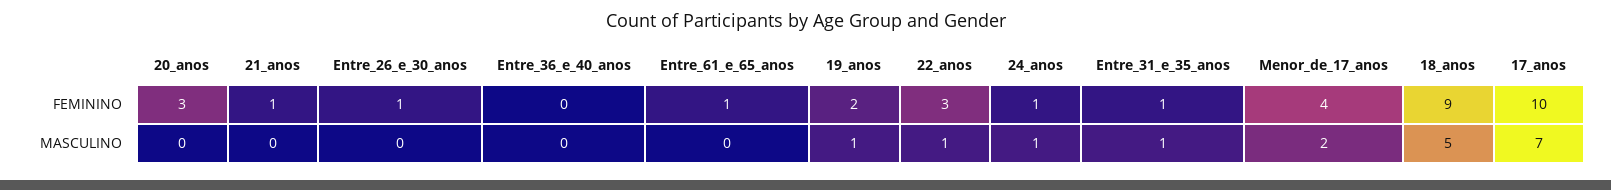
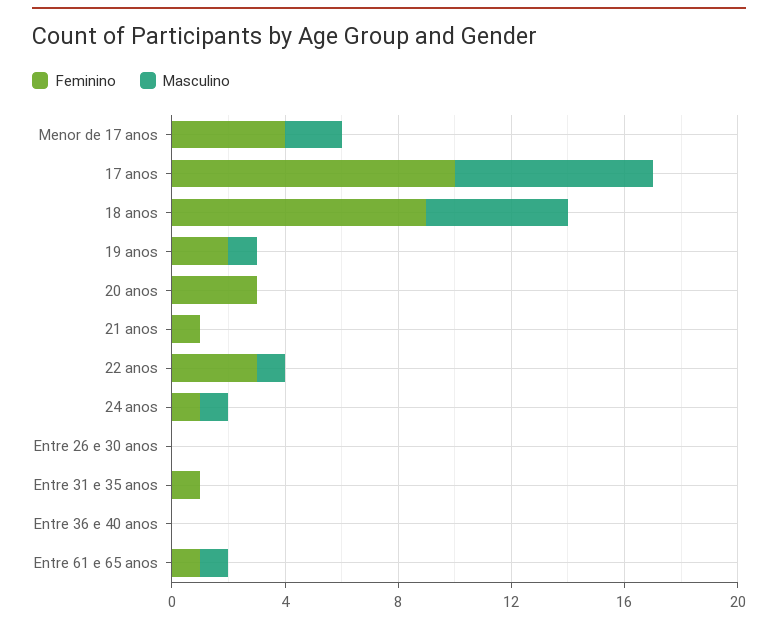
FEMININO, Entre_26_e_30_anos: 1 -> 0
MASCULINO, Entre_61_e_65_anos: 0 -> 1
MASCULINO, Entre_31_e_35_anos: 1 -> 0

